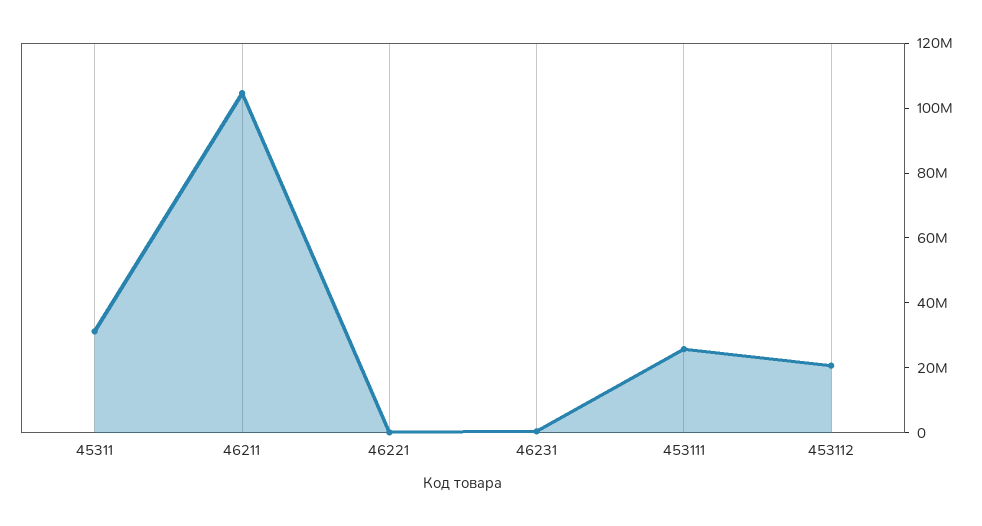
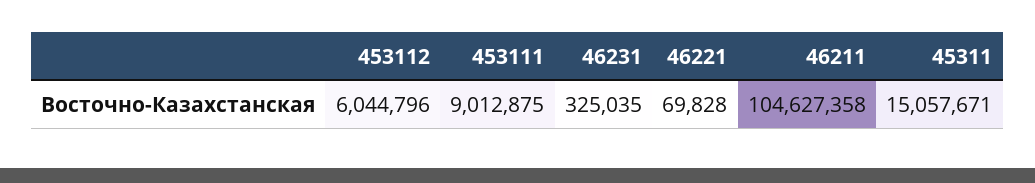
45311: 30000000 -> 15057671
453111: 25000000 -> 9012875
453112: 20000000 -> 6044796

